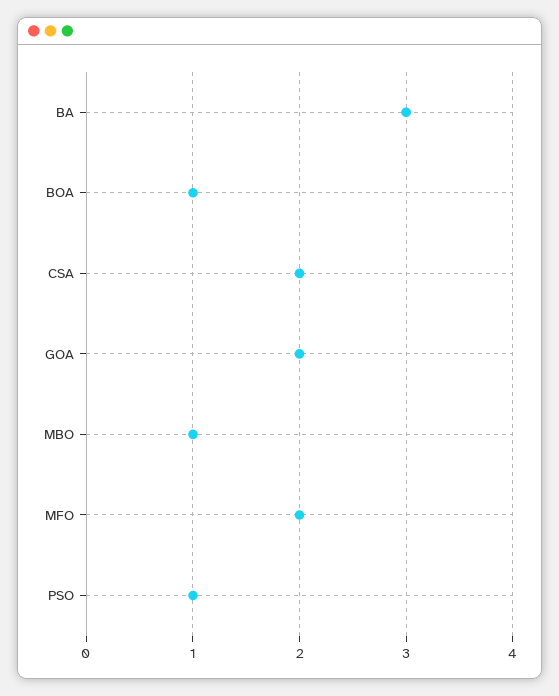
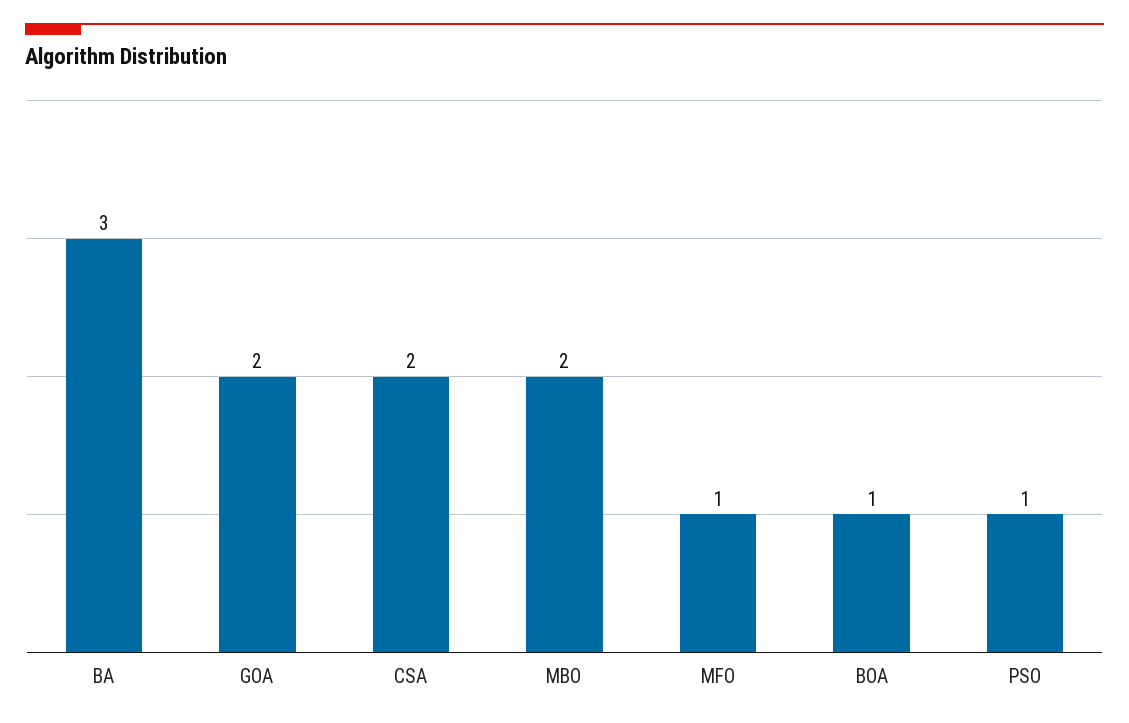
MBO: 1 -> 2
MFO: 2 -> 1

